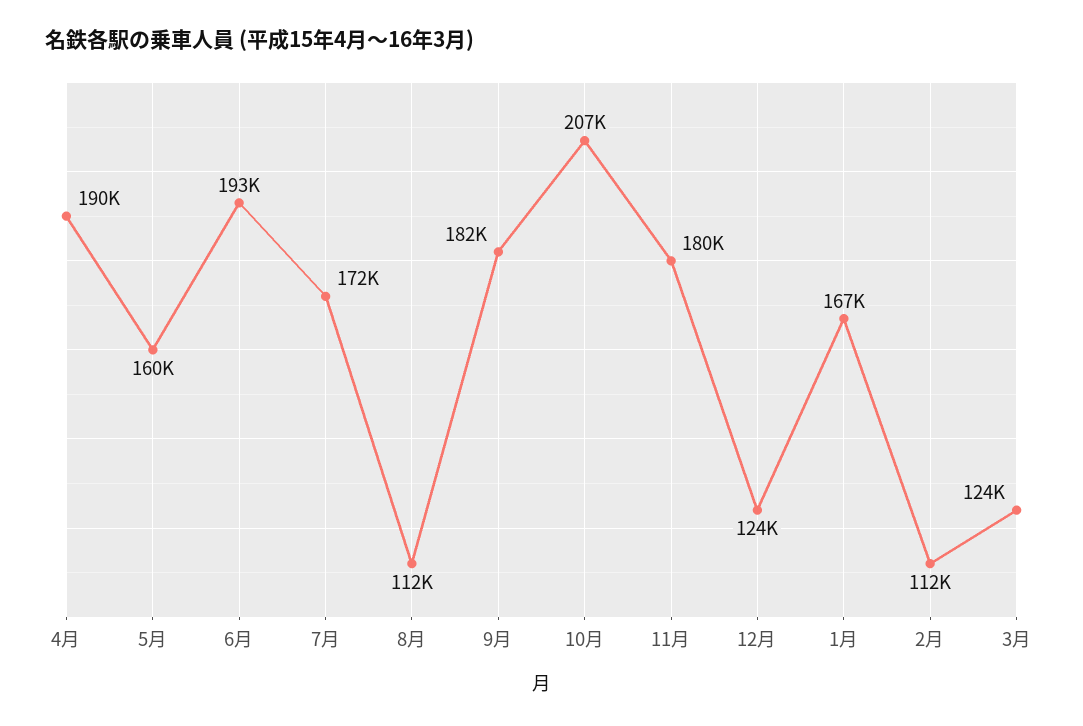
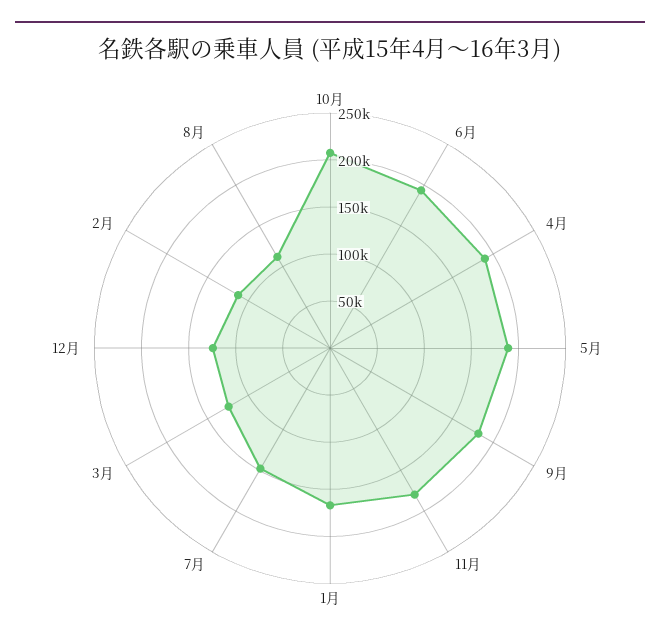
5月: 160000 -> 190000
7月: 172000 -> 150000

